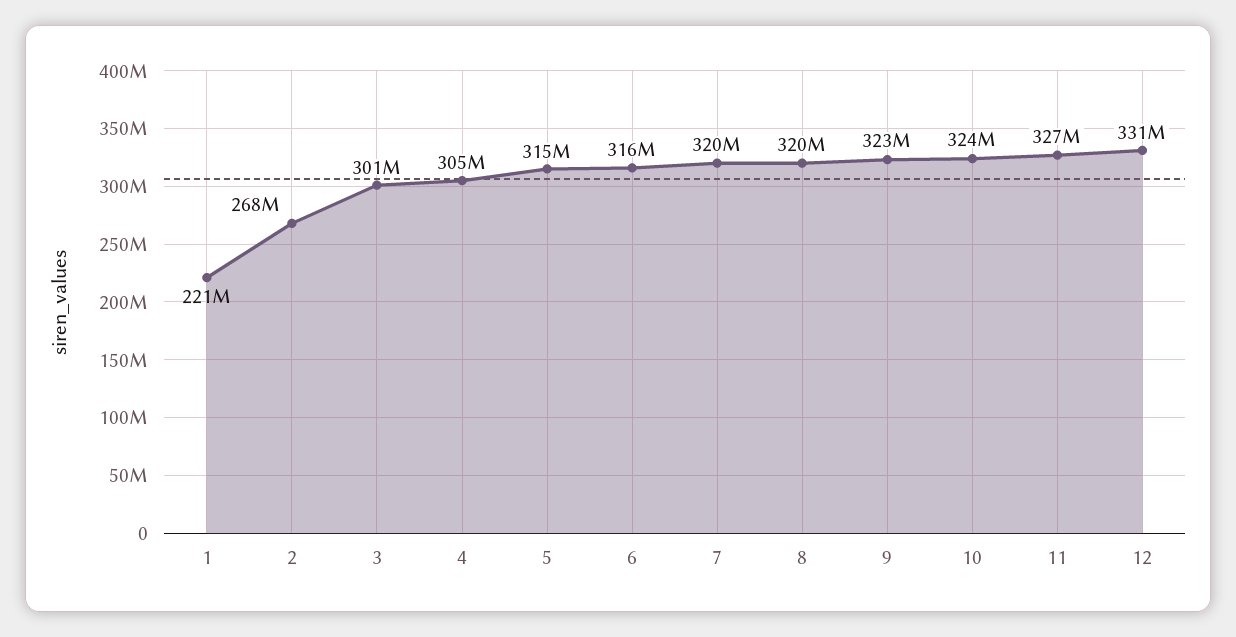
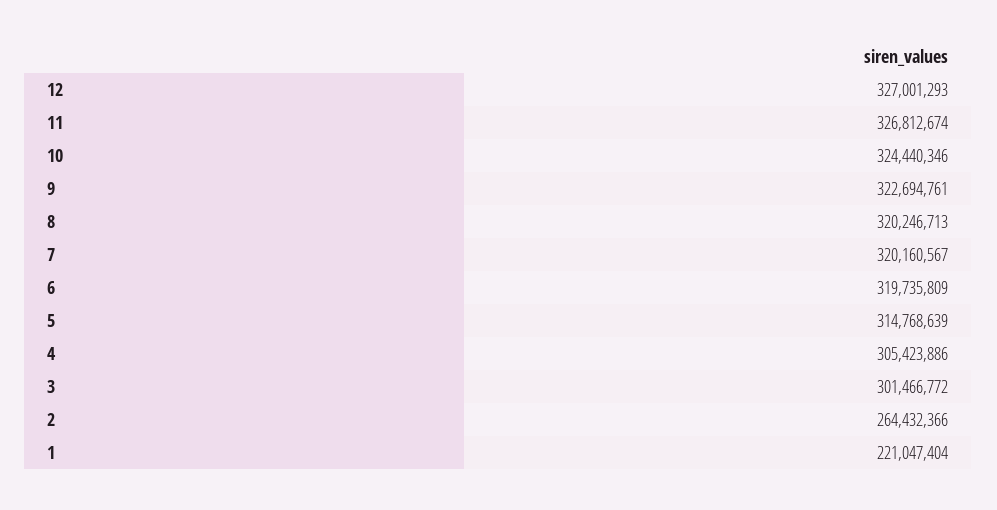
2: 268000000 -> 264432366
6: 316000000 -> 319735809
12: 331000000 -> 327001293

